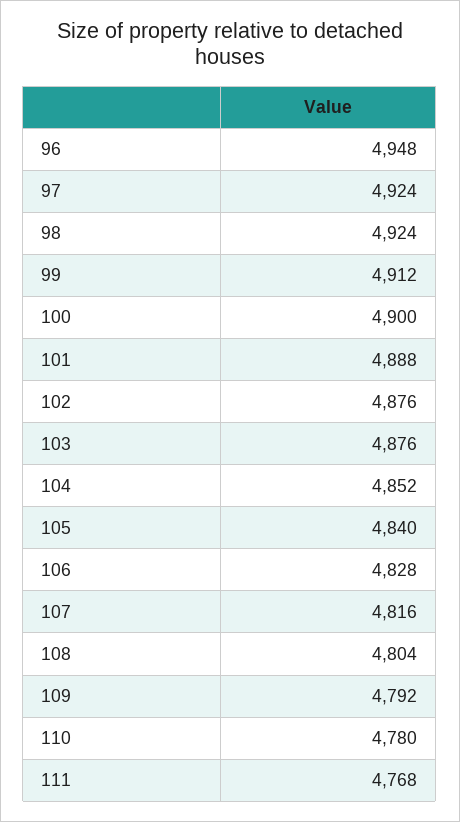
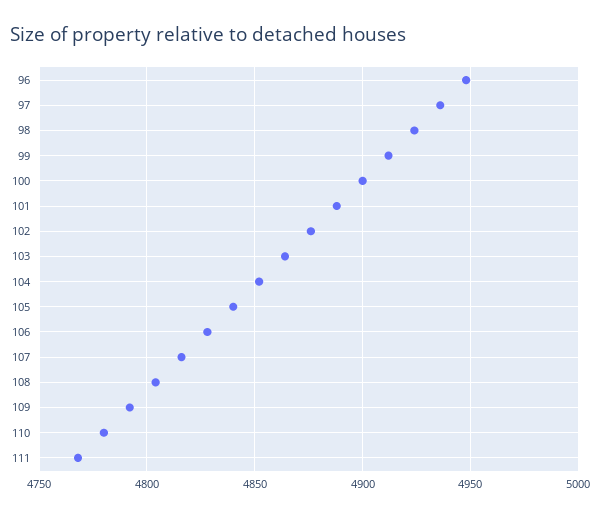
97: 4924 -> 4935
103: 4876 -> 4865

